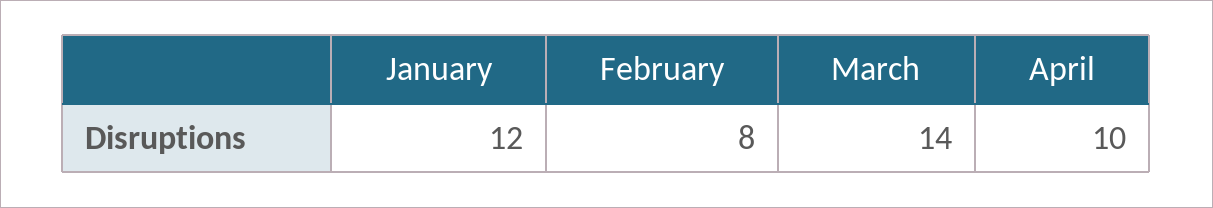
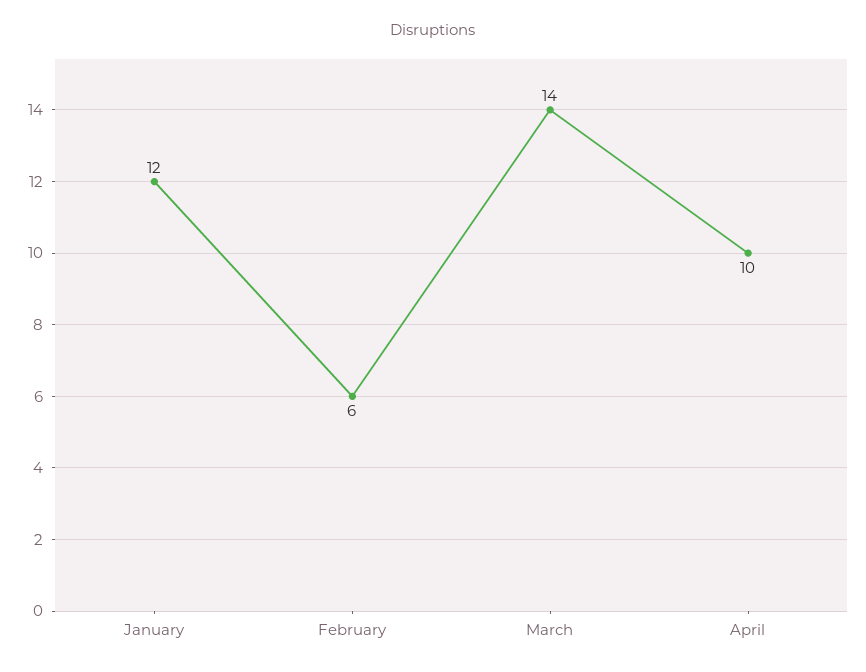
February: 8 -> 6

